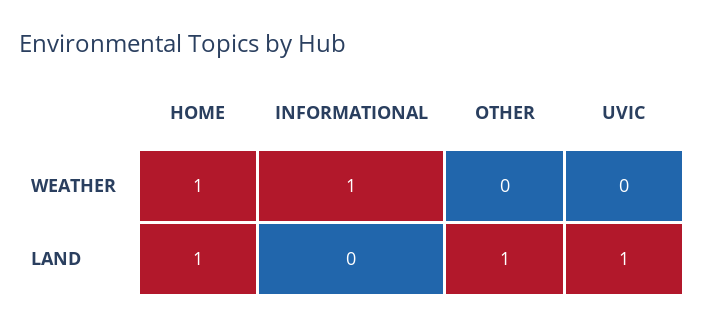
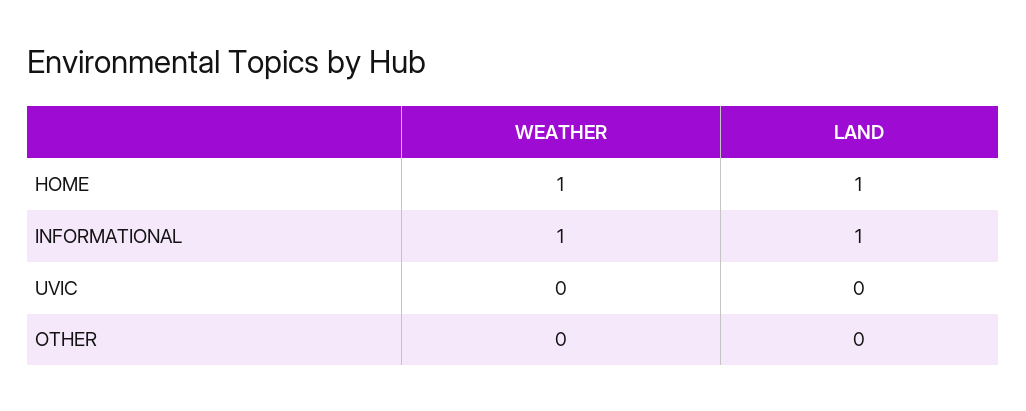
INFORMATIONAL, LAND: 0 -> 1
OTHER, LAND: 1 -> 0
UVIC, LAND: 1 -> 0

